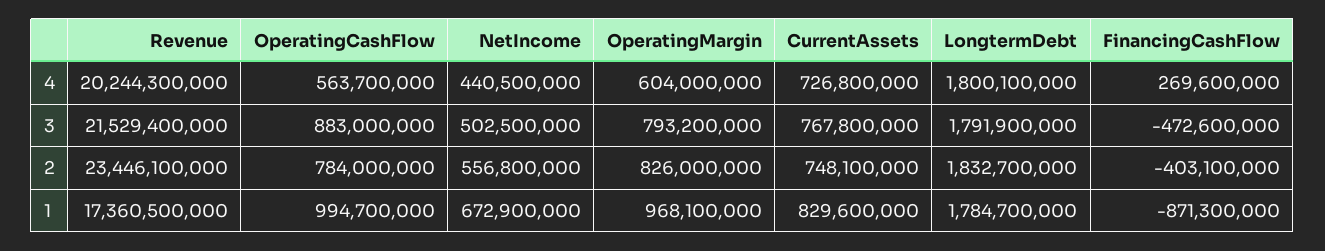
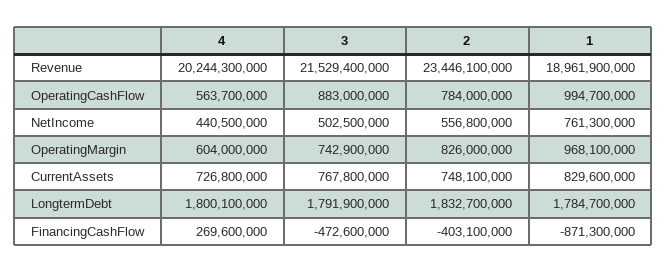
OperatingMargin, 3: 793200000 -> 742900000
Revenue, 1: 17360500000 -> 18961900000
NetIncome, 1: 672900000 -> 761300000

